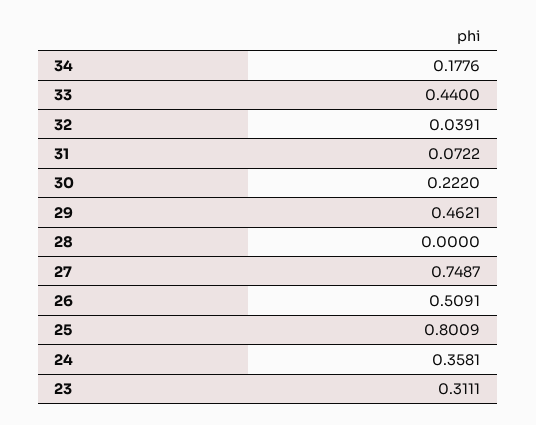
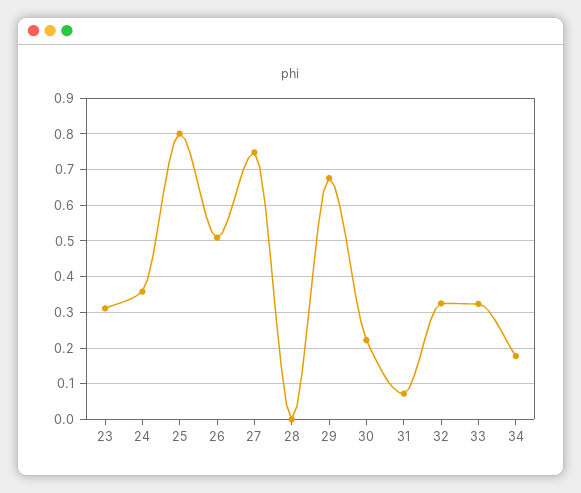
33: 0.44 -> 0.32
32: 0.0391 -> 0.32
29: 0.4621 -> 0.68

